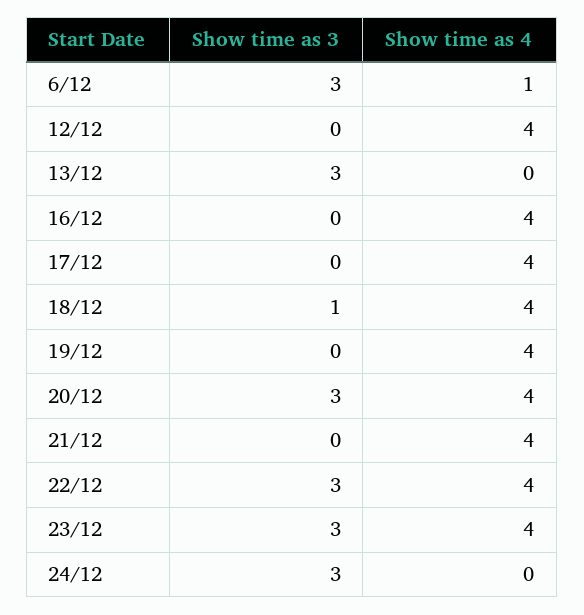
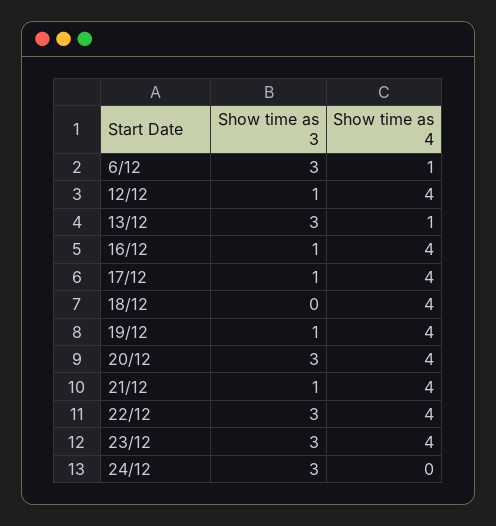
Show time as 3, 12/12: 0 -> 1
Show time as 4, 13/12: 0 -> 1
Show time as 3, 16/12: 0 -> 1
Show time as 3, 17/12: 0 -> 1
Show time as 3, 18/12: 1 -> 0
Show time as 3, 19/12: 0 -> 1
Show time as 3, 21/12: 0 -> 1

